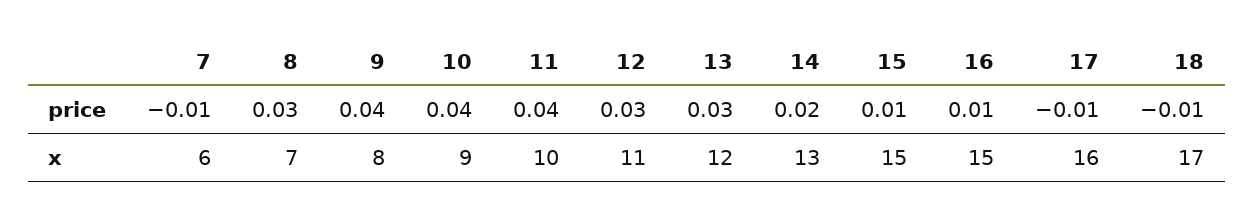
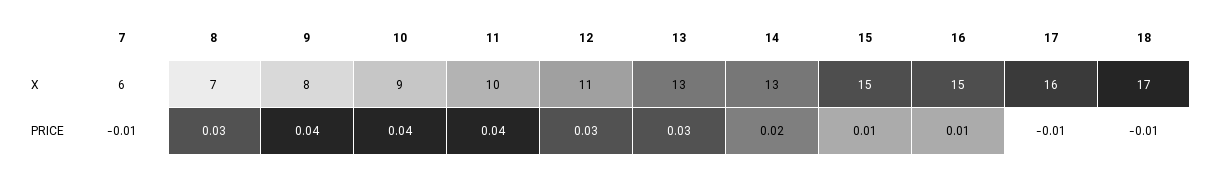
13, x: 12 -> 13

